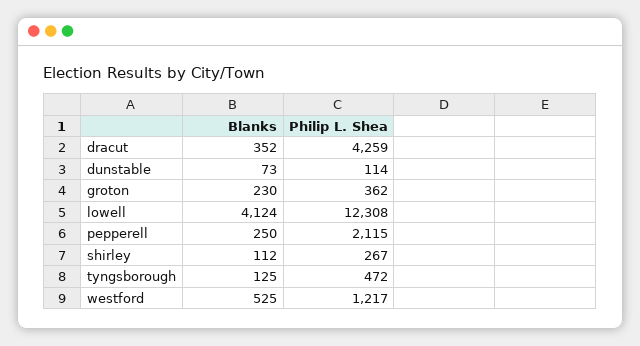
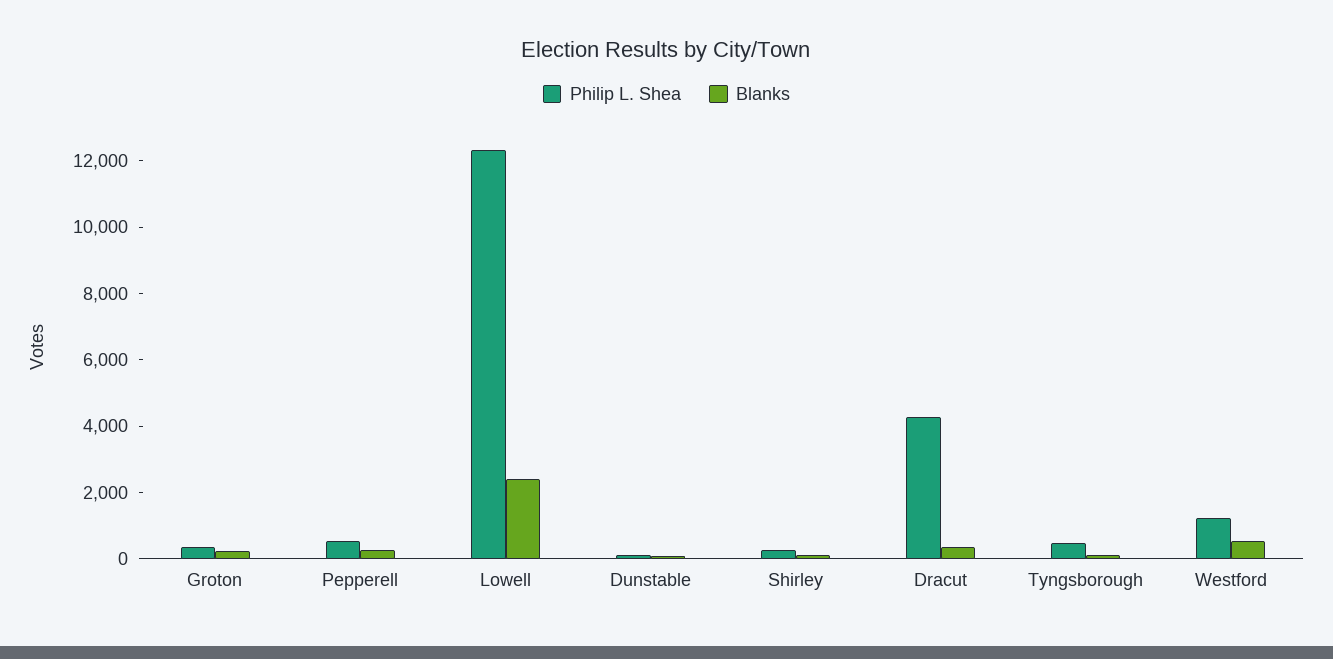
Blanks, lowell: 4124 -> 2500
Philip L. Shea, pepperell: 2115 -> 500

